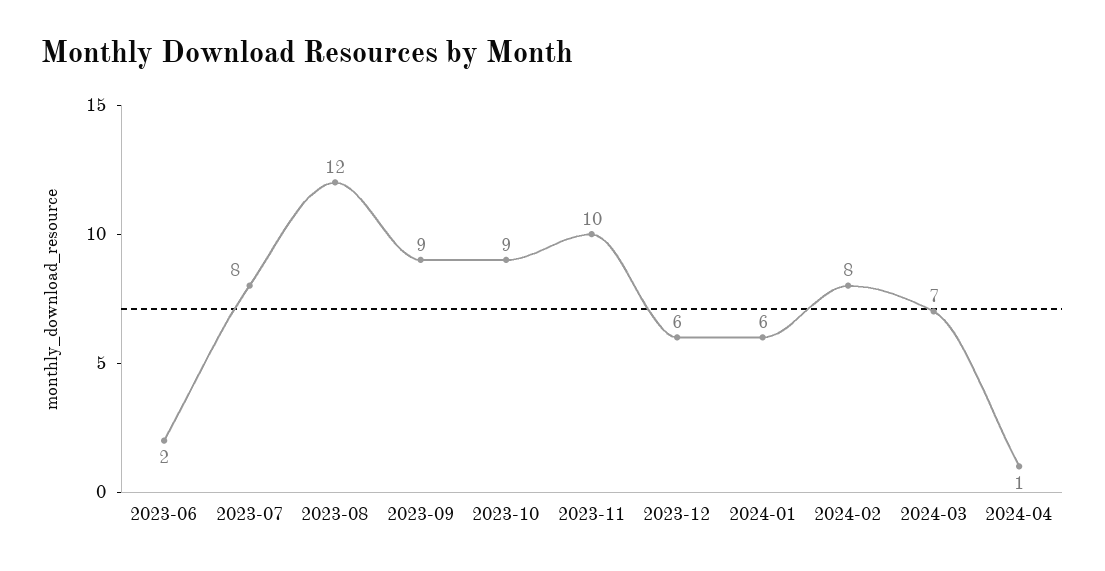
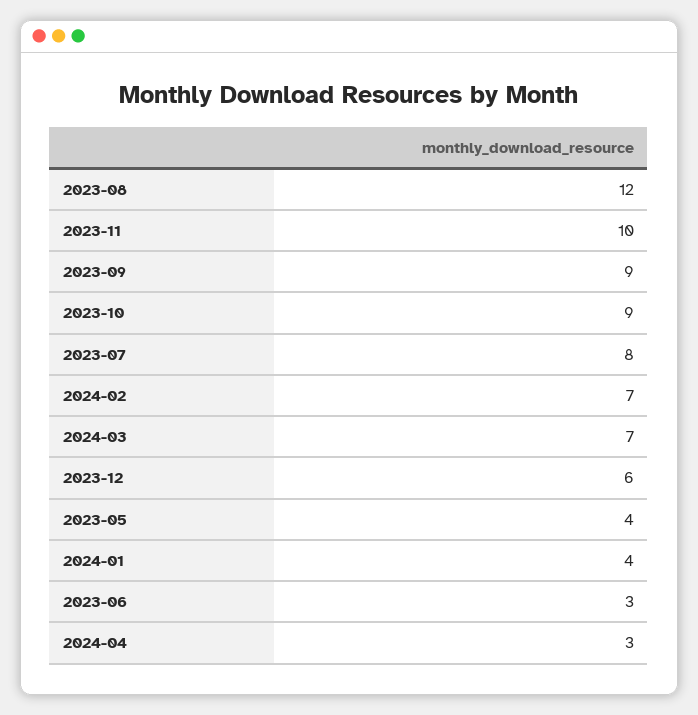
2023-06: 2 -> 3
2024-01: 6 -> 4
2024-02: 8 -> 7
2024-04: 1 -> 3
2023-05: none -> 4

